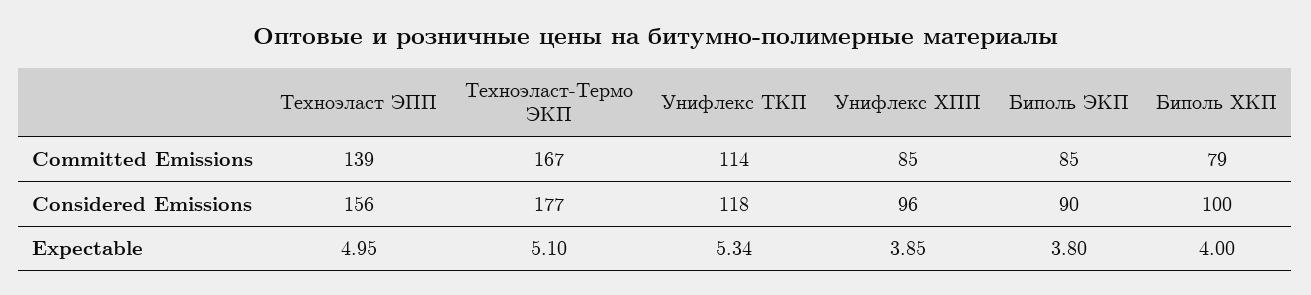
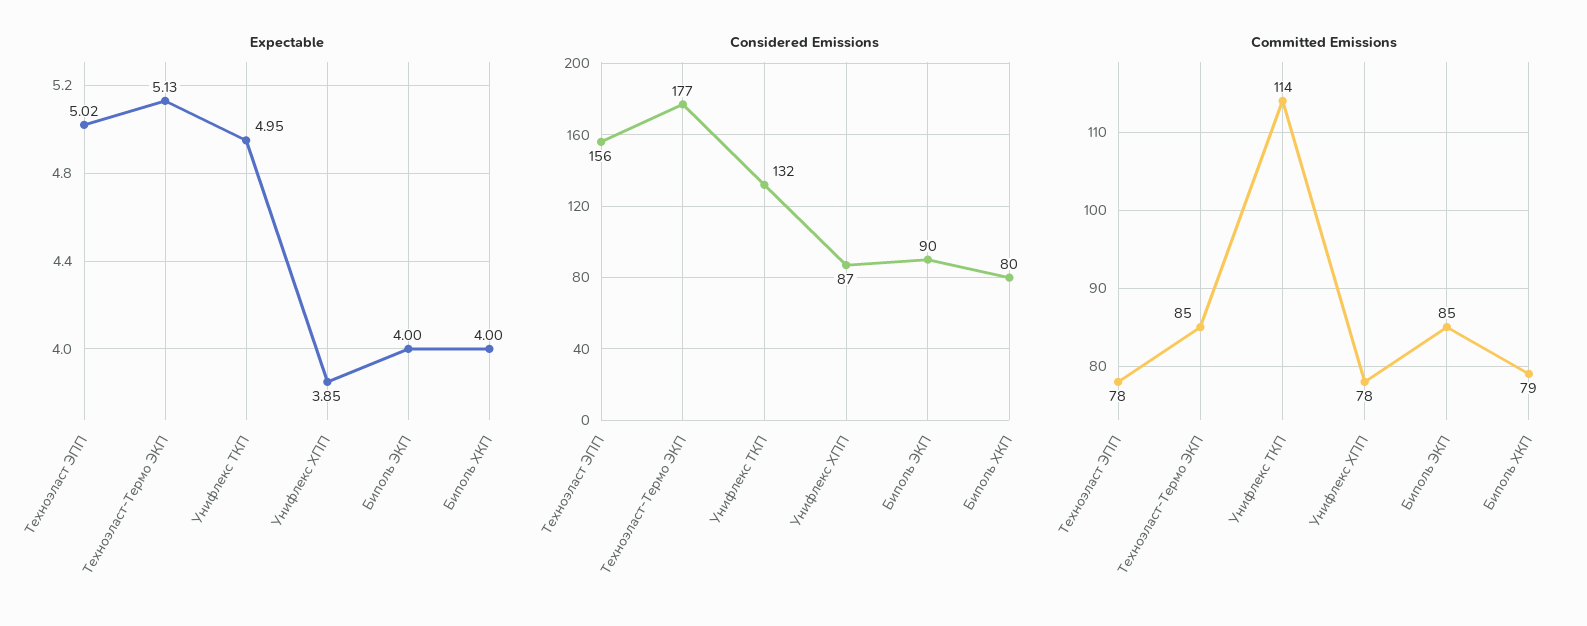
Committed Emissions, Техноэласт ЭПП: 139 -> 78
Committed Emissions, Техноэласт-Термо ЭКП: 167 -> 85
Committed Emissions, Унифлекс ХПП: 85 -> 78
Considered Emissions, Унифлекс ТКП: 118 -> 132
Considered Emissions, Унифлекс ХПП: 96 -> 87
Considered Emissions, Биполь ХКП: 100 -> 80
Expectable, Техноэласт ЭПП: 4.95 -> 5.02
Expectable, Техноэласт-Термо ЭКП: 5.1 -> 5.13
Expectable, Унифлекс ТКП: 5.34 -> 4.95
Expectable, Биполь ЭКП: 3.8 -> 4

